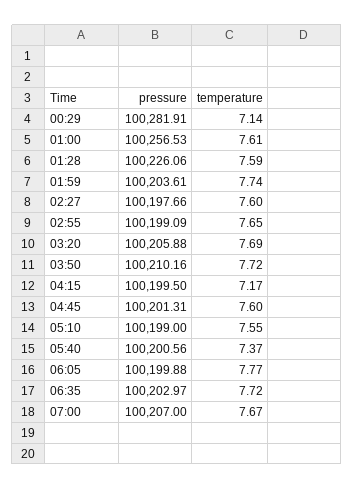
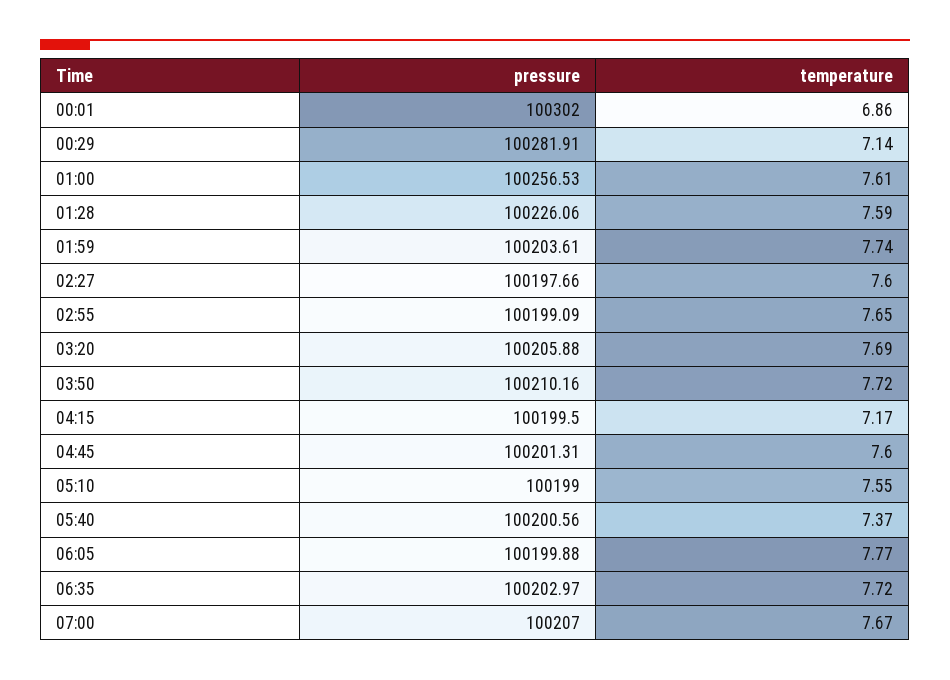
pressure, 00:01: none -> 100302
temperature, 00:01: none -> 6.86

